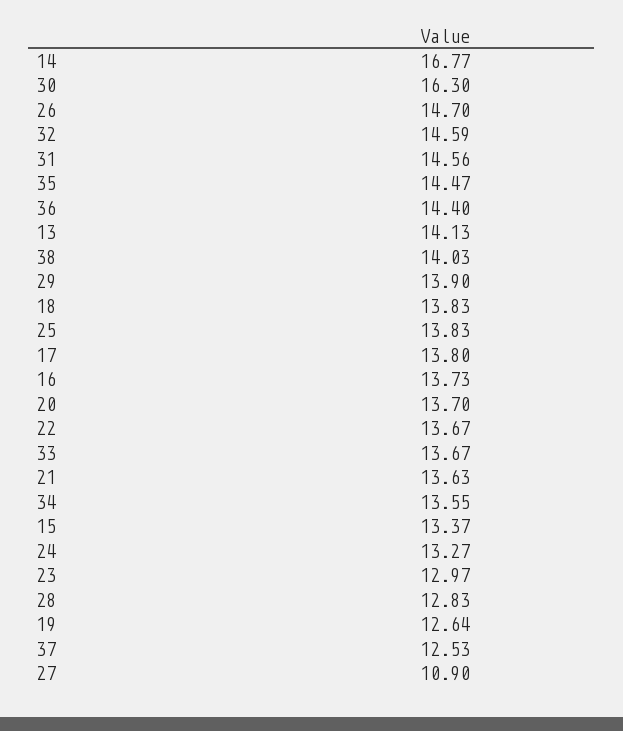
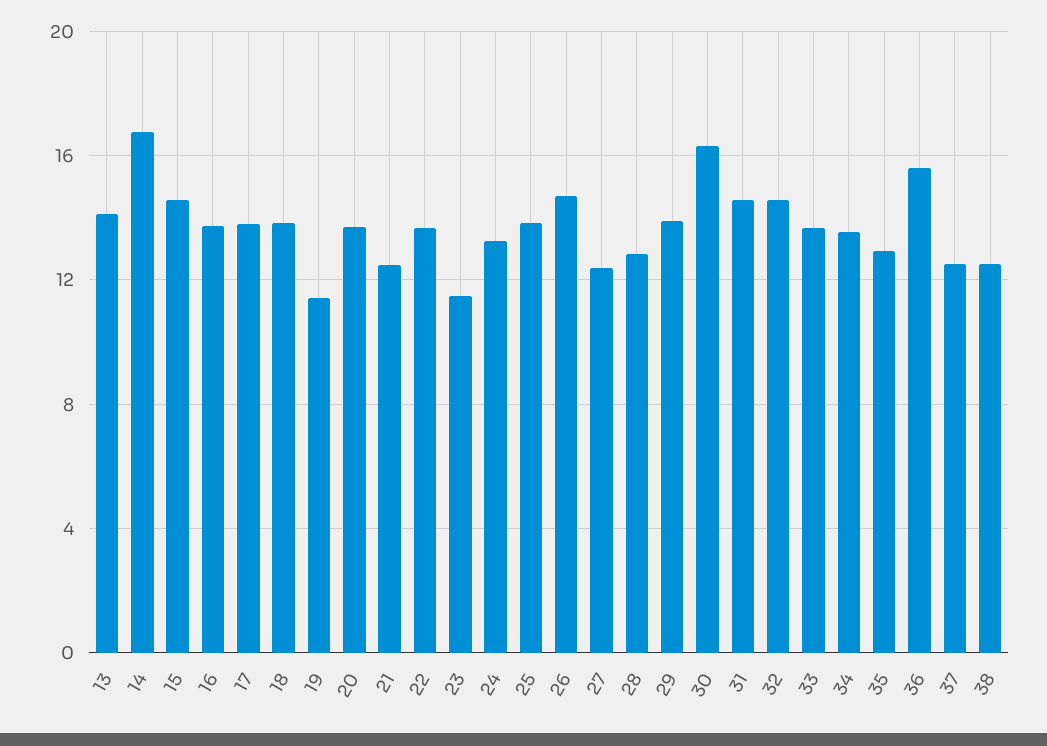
35: 14.47 -> 13
36: 14.4 -> 15.5
38: 14.03 -> 12.5
21: 13.63 -> 12.5
15: 13.37 -> 14.5
23: 12.97 -> 11.5
19: 12.64 -> 11.5
27: 10.9 -> 12.5

